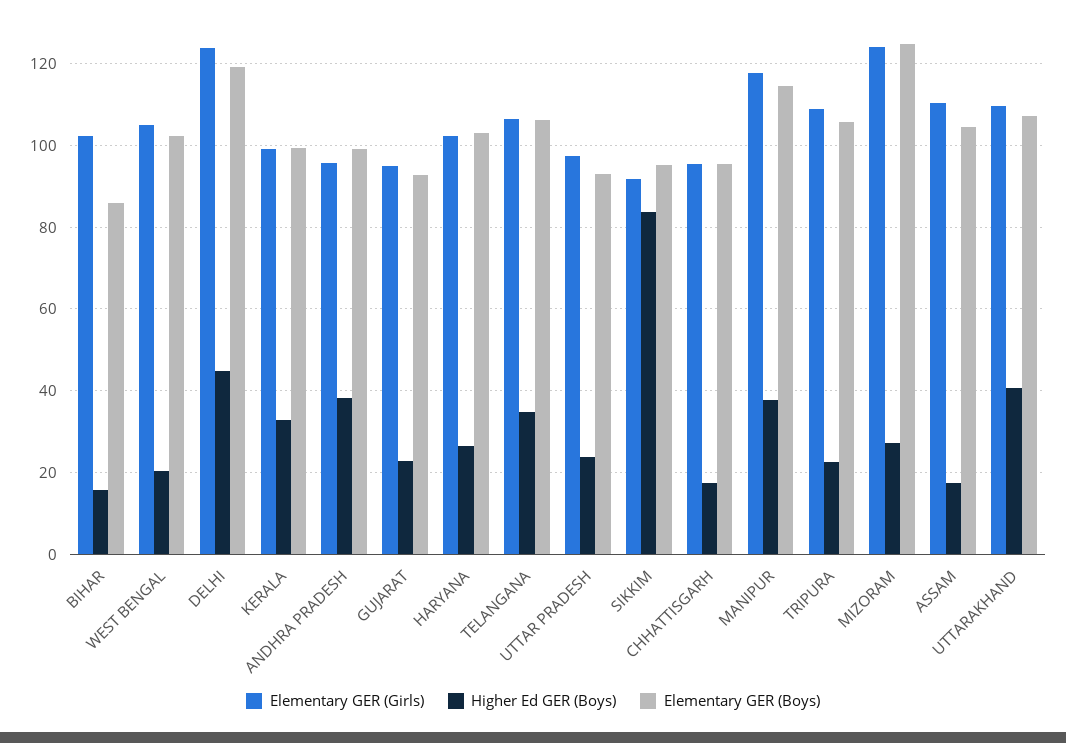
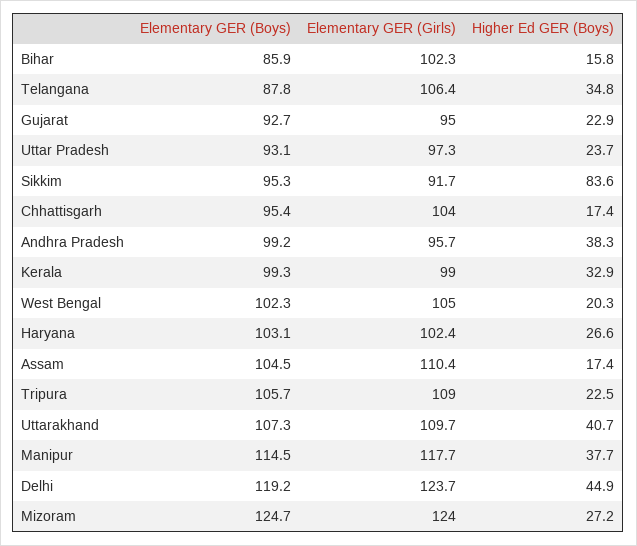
Elementary GER (Boys), TELANGANA: 106 -> 87.8
Elementary GER (Girls), CHHATTISGARH: 96 -> 104

